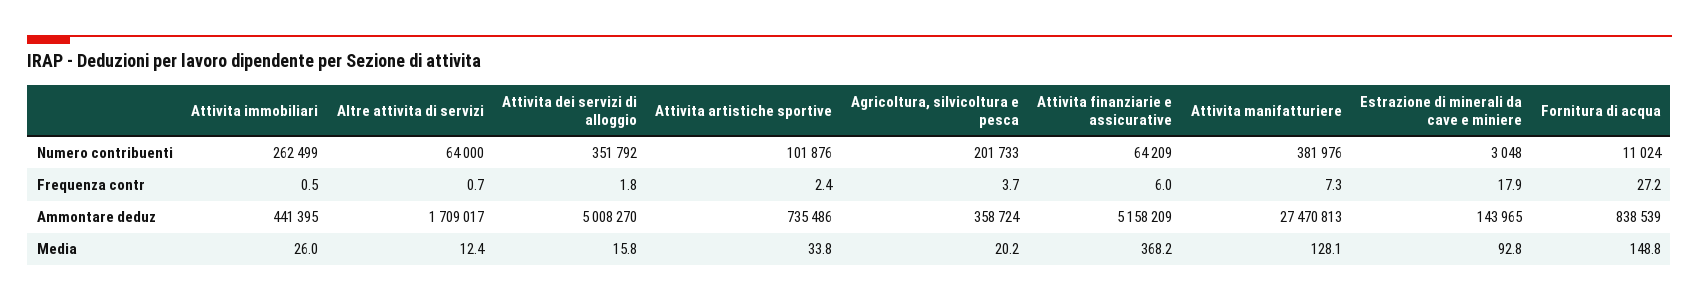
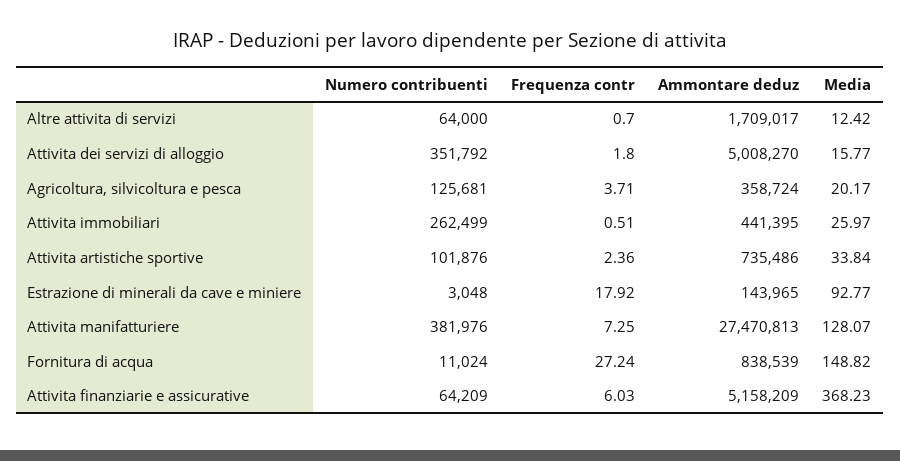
Agricoltura, silvicoltura e pesca, Numero contribuenti: 201733 -> 125681

